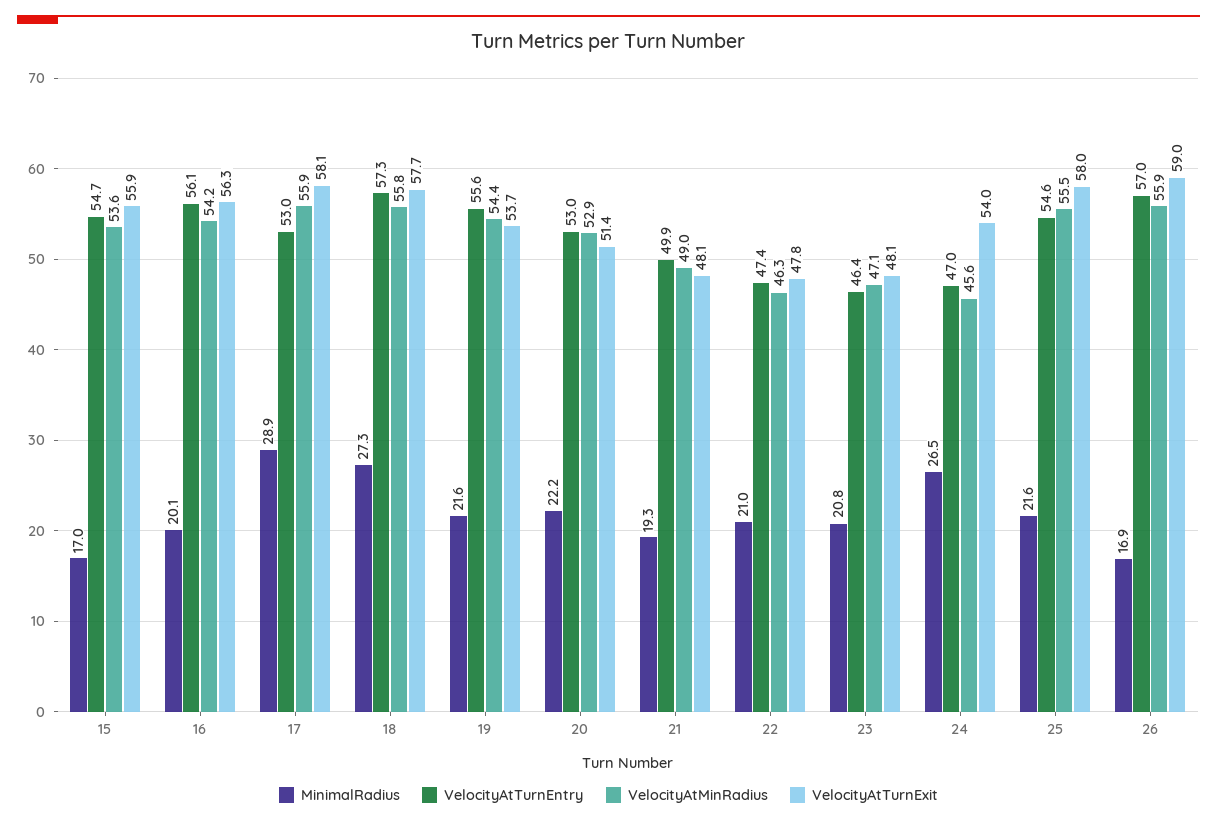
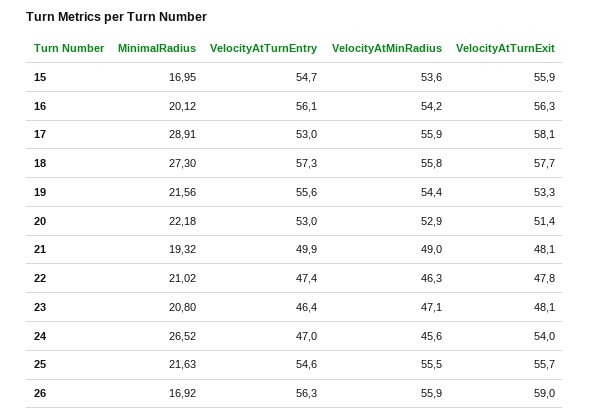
VelocityAtTurnExit, 19: 53.7 -> 53.3
VelocityAtTurnExit, 25: 58 -> 55.7
VelocityAtTurnEntry, 26: 57 -> 56.3

